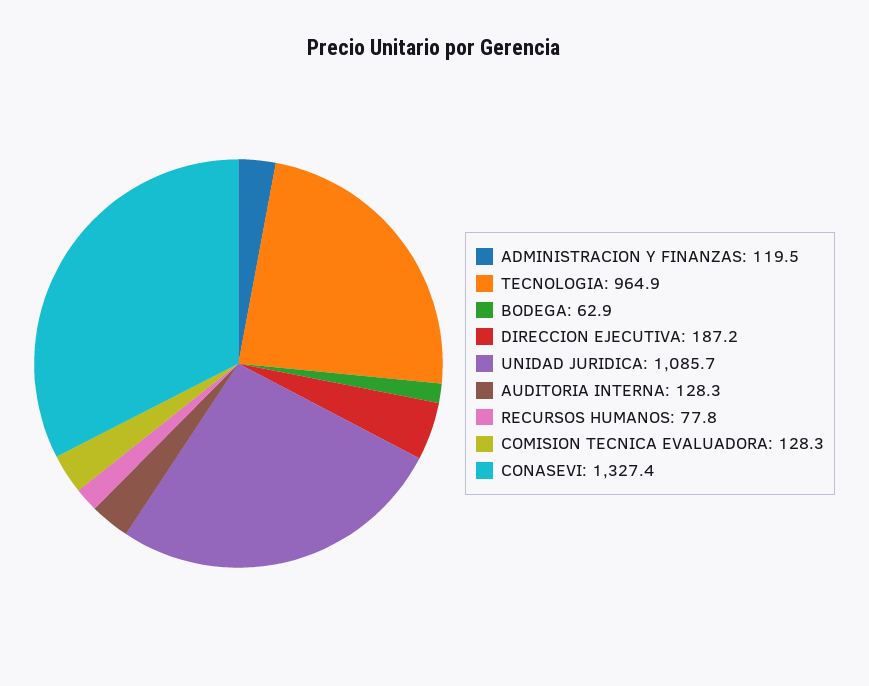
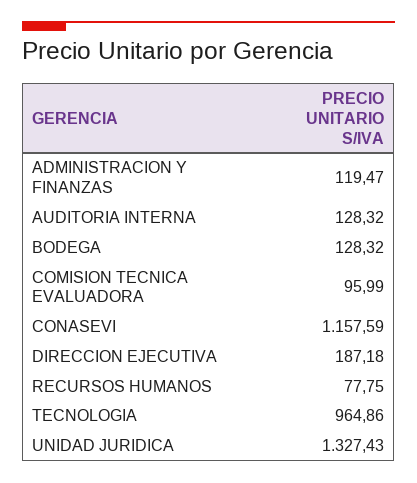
BODEGA: 62.9 -> 128.32
UNIDAD JURIDICA: 1085.7 -> 1327.43
COMISION TECNICA EVALUADORA: 128.3 -> 95.99
CONASEVI: 1327.4 -> 1157.59

